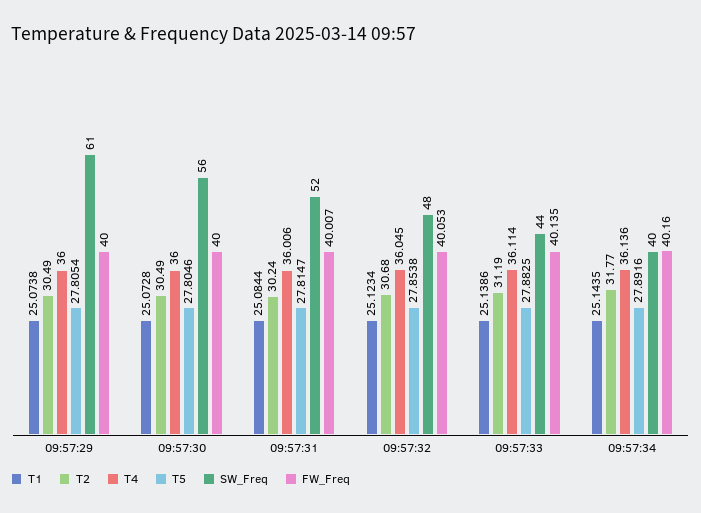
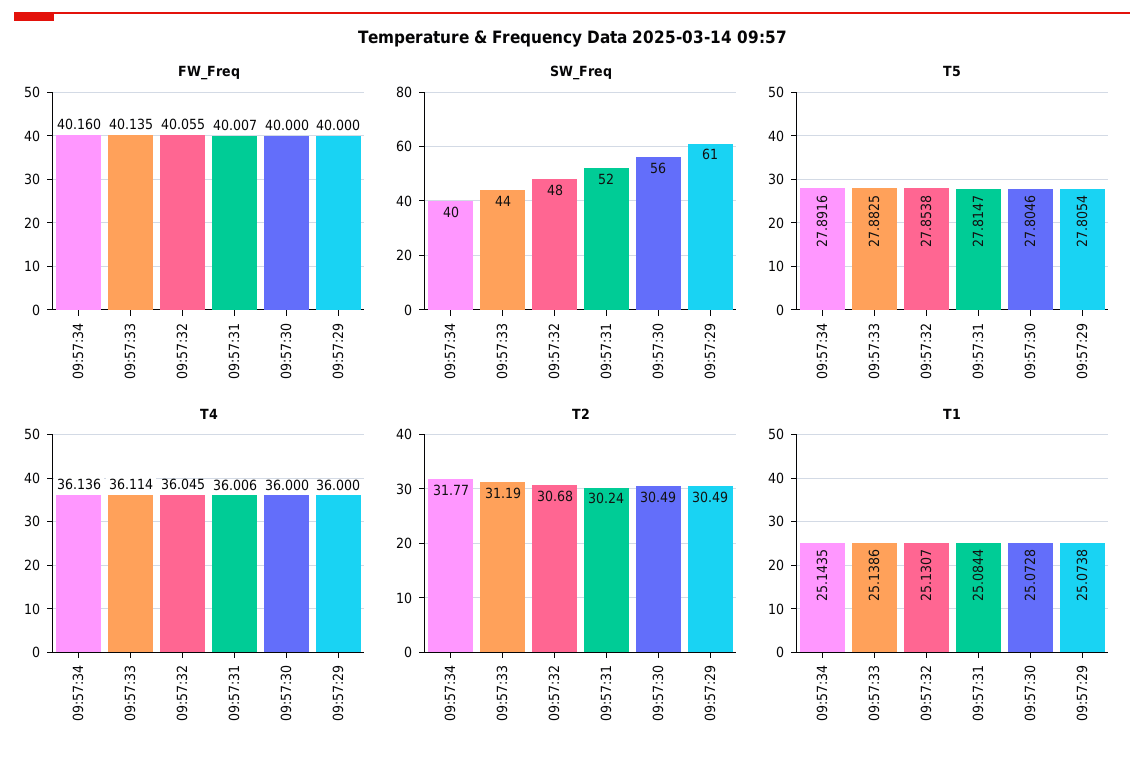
T1, 09:57:32: 25.1234 -> 25.1307
FW_Freq, 09:57:32: 40.053 -> 40.055

